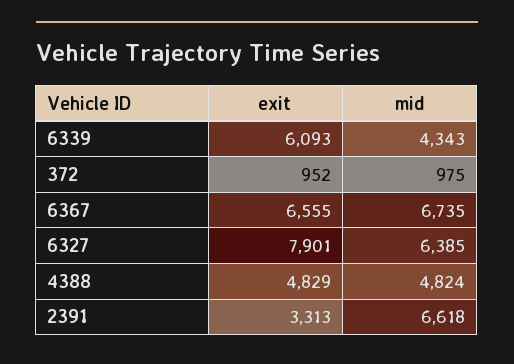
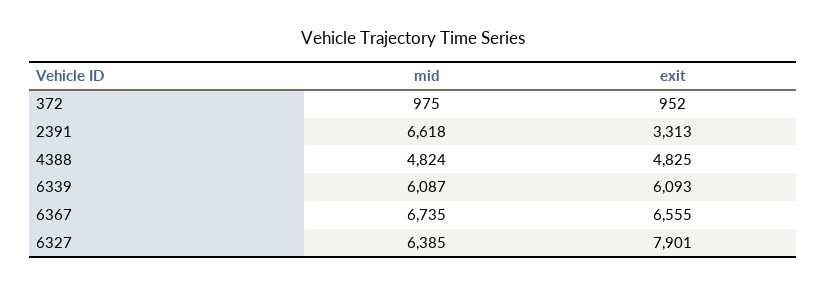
mid, 6339: 4343 -> 6087
exit, 4388: 4829 -> 4825

